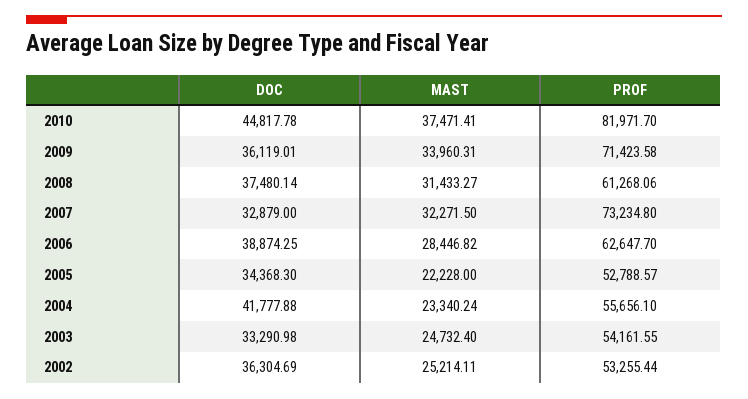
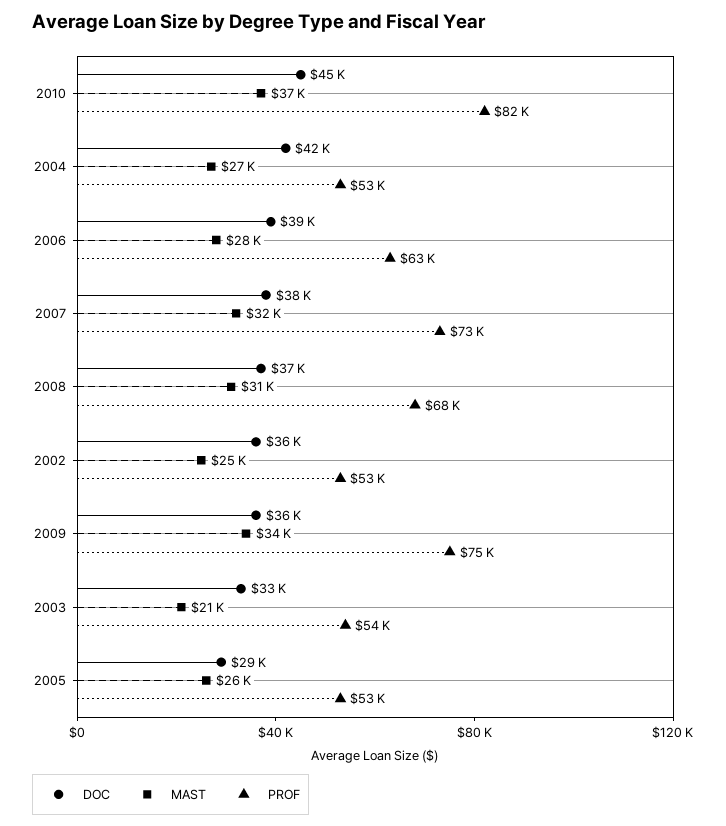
PROF, 2009: 71423.58 -> 75000
PROF, 2008: 61268.06 -> 68000
DOC, 2007: 32879 -> 38000
DOC, 2005: 34368.3 -> 29000
MAST, 2005: 22228 -> 26000
MAST, 2004: 23340.24 -> 27000
PROF, 2004: 55656.1 -> 53000
MAST, 2003: 24732.4 -> 21000

